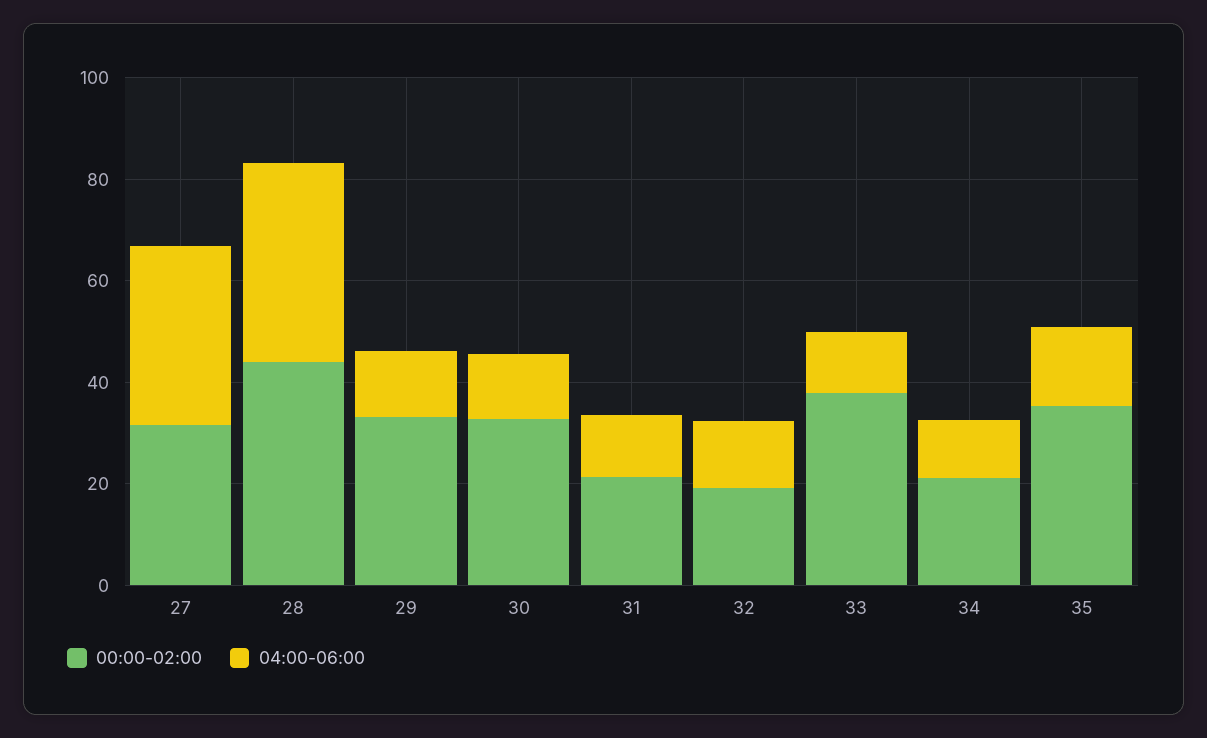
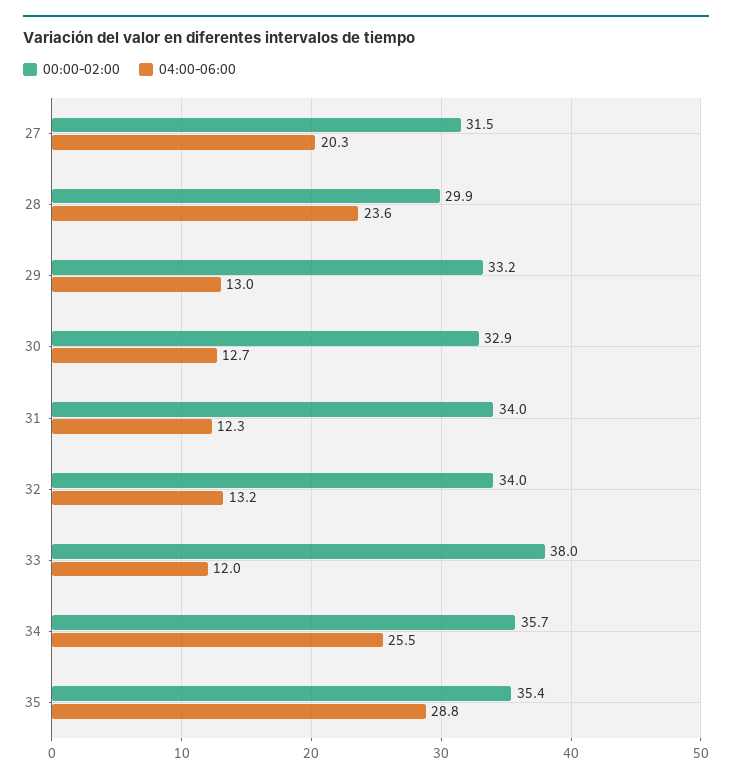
04:00-06:00, 27: 35 -> 20.3
00:00-02:00, 28: 45 -> 29.9
04:00-06:00, 28: 40 -> 23.6
00:00-02:00, 31: 20 -> 34
00:00-02:00, 32: 20 -> 34
00:00-02:00, 34: 20 -> 35.7
04:00-06:00, 34: 10 -> 25.5
04:00-06:00, 35: 15 -> 28.8

